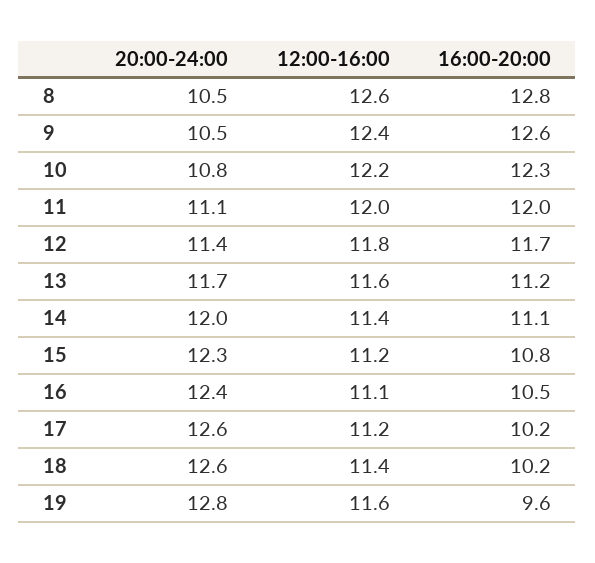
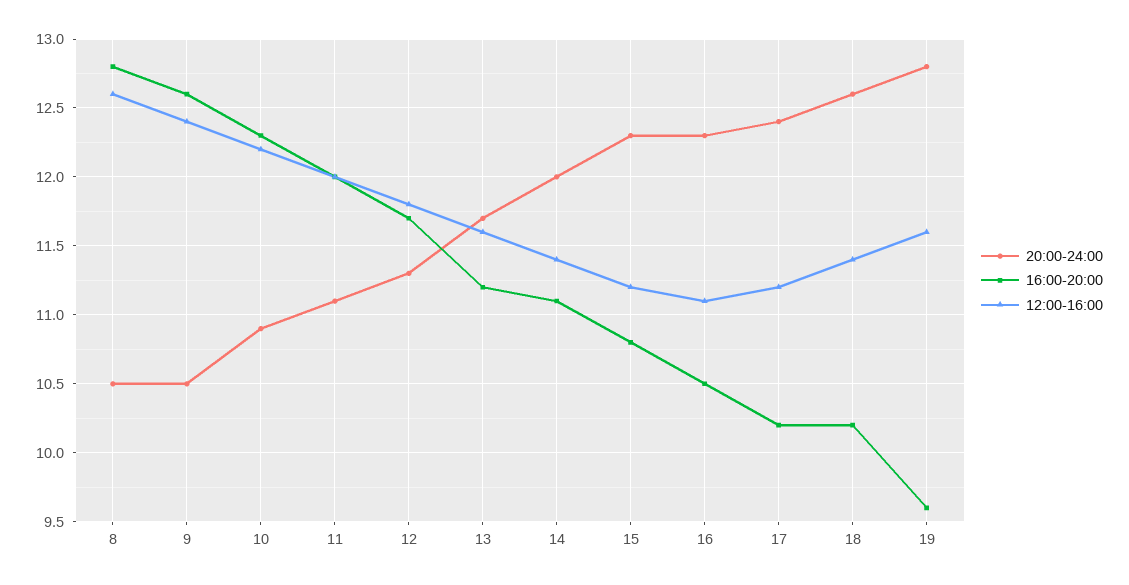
20:00-24:00, 10: 10.8 -> 10.9
20:00-24:00, 12: 11.4 -> 11.3
20:00-24:00, 16: 12.4 -> 12.3
20:00-24:00, 17: 12.6 -> 12.4

